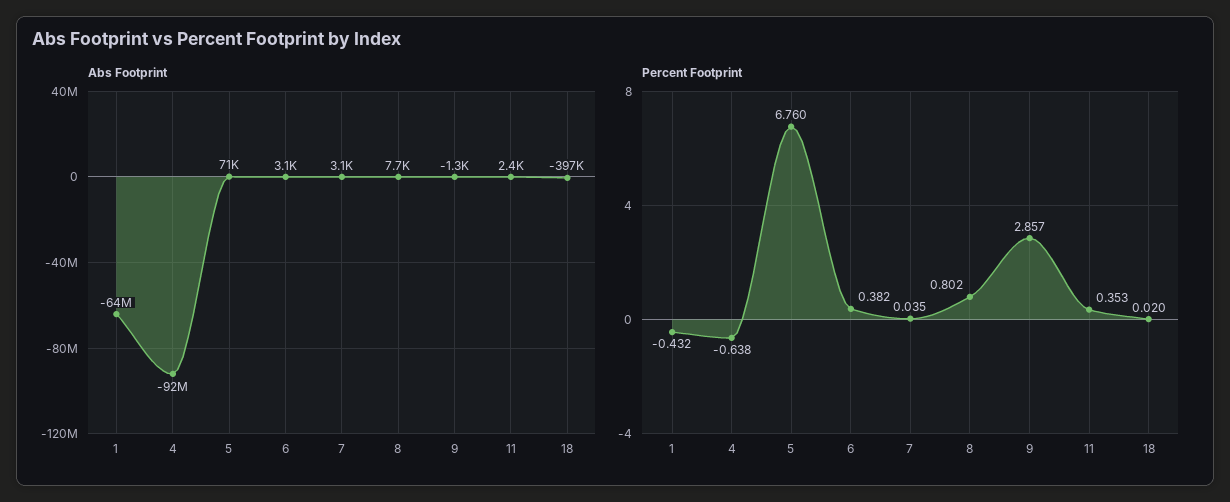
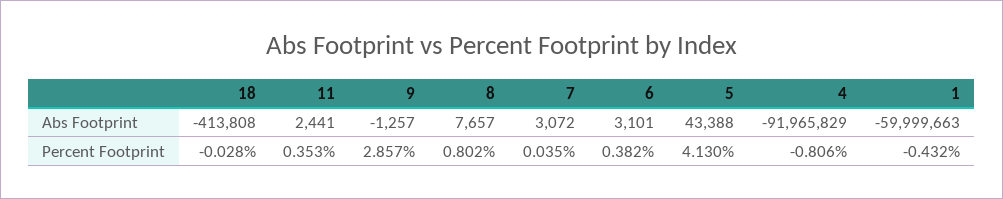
Abs Footprint, 1: -64000000 -> -59999663
Abs Footprint, 5: 71000 -> 43388
Abs Footprint, 18: -397000 -> -413808
Percent Footprint, 4: -0.638 -> -0.806
Percent Footprint, 5: 6.76 -> 4.13
Percent Footprint, 18: 0.02 -> -0.028

